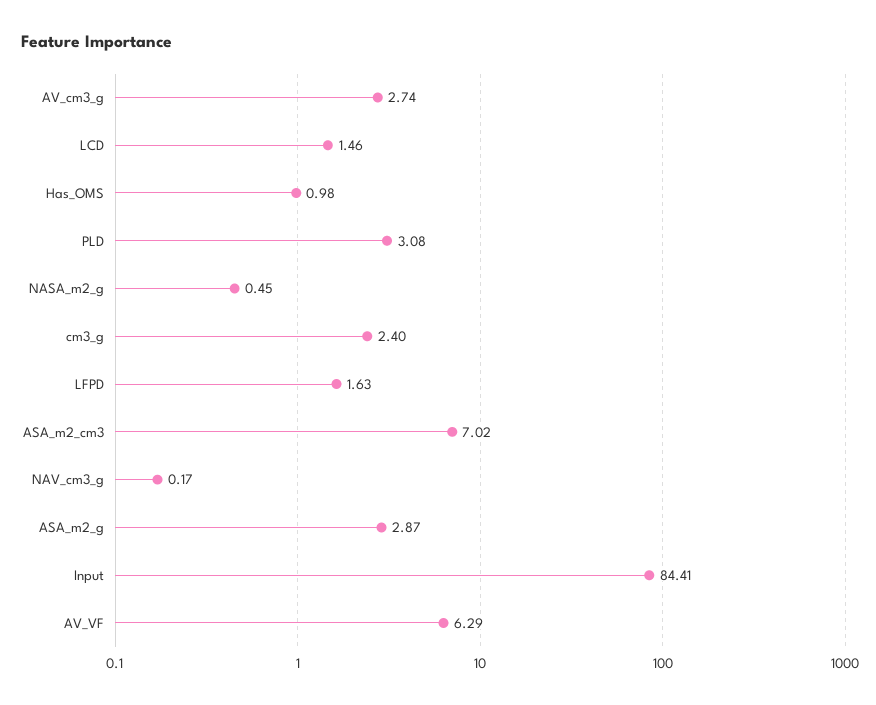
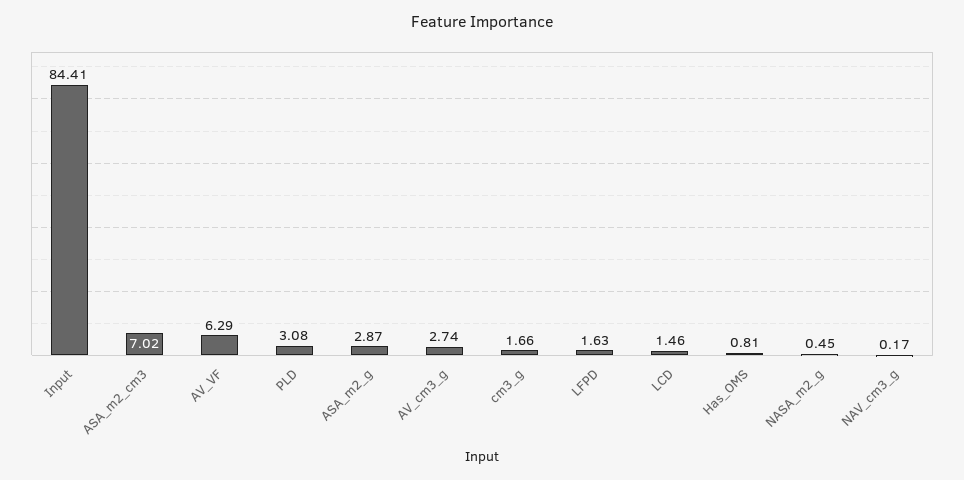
Has_OMS: 0.98 -> 0.81
cm3_g: 2.4 -> 1.66

